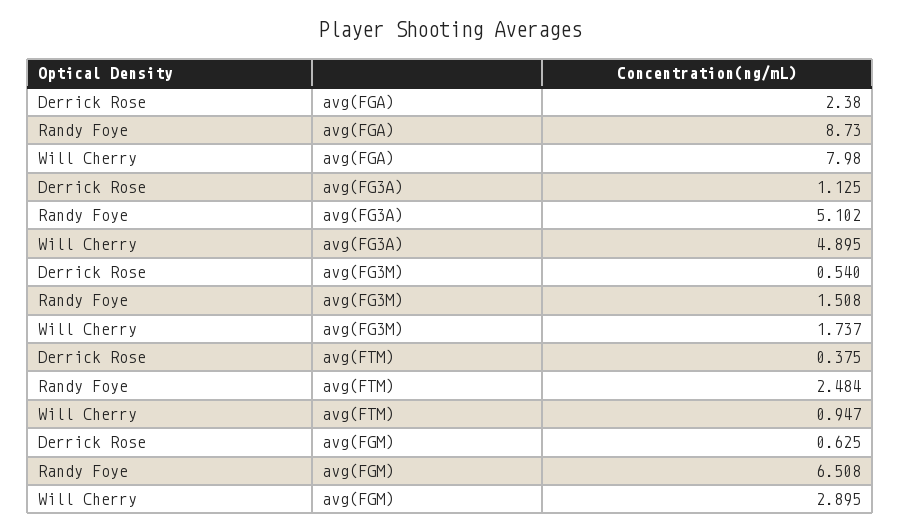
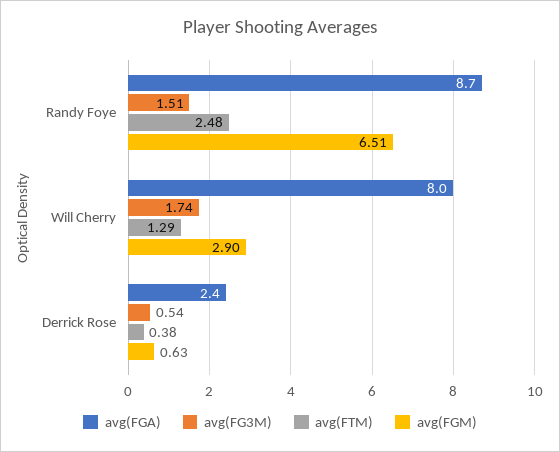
avg(FG3A), Derrick Rose: 1.125 -> none
avg(FG3A), Randy Foye: 5.102 -> none
avg(FG3A), Will Cherry: 4.895 -> none
avg(FTM), Will Cherry: 0.947 -> 1.29

